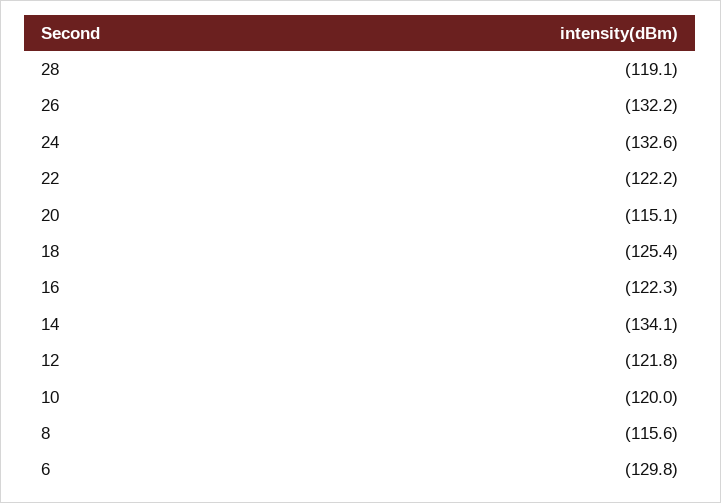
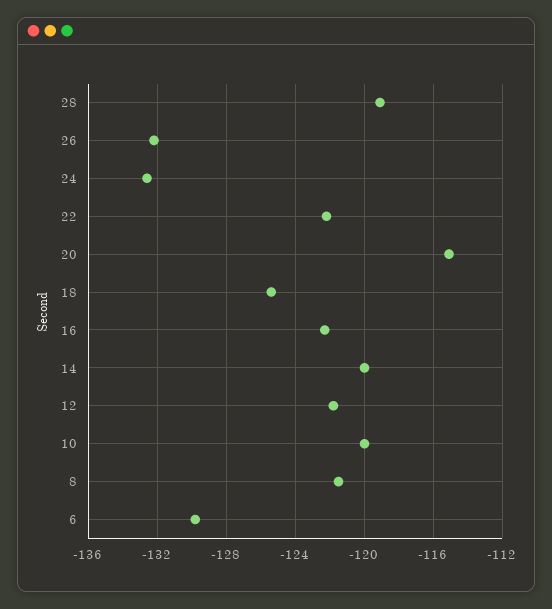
14: -134.1 -> -120
8: -115.6 -> -121.5

